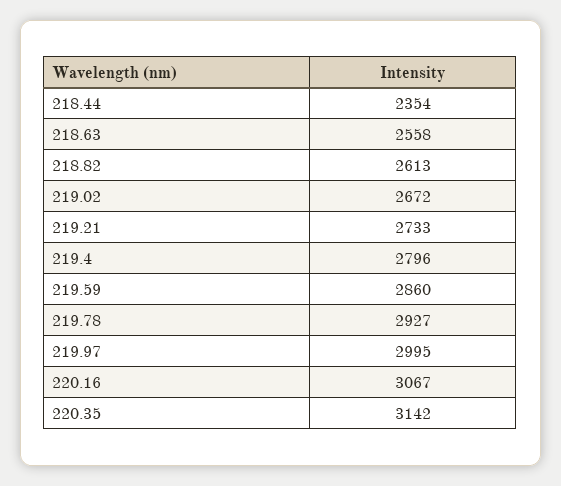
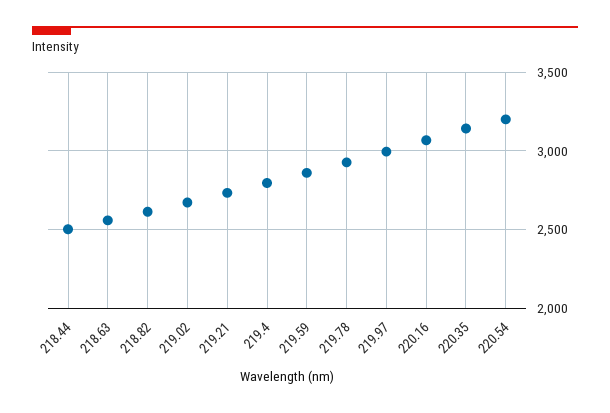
218.44: 2354 -> 2500
220.54: none -> 3200

